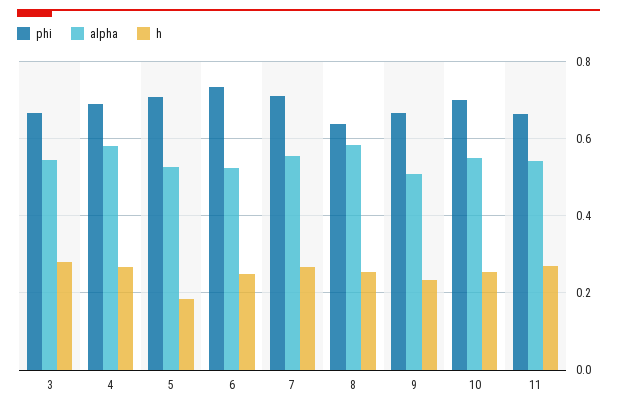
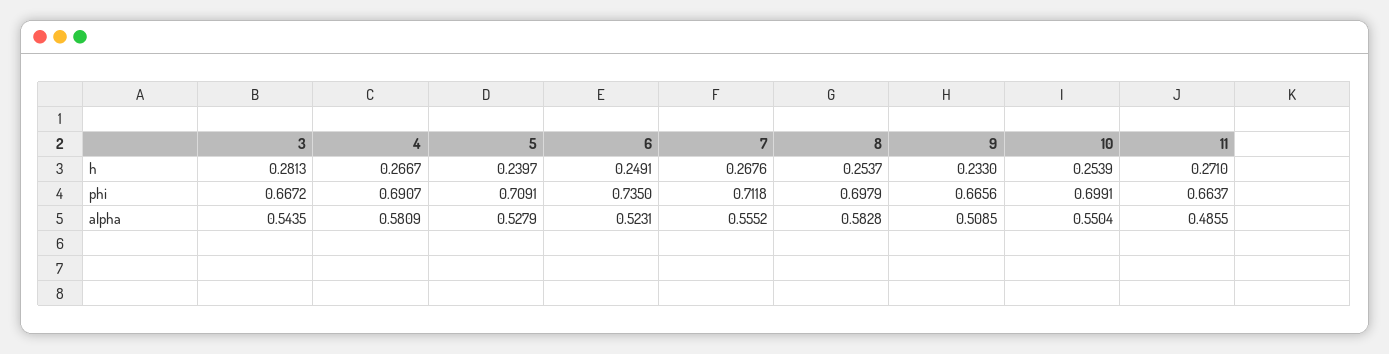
h, 5: 0.18 -> 0.2397
phi, 8: 0.64 -> 0.6979
alpha, 11: 0.54 -> 0.4855

